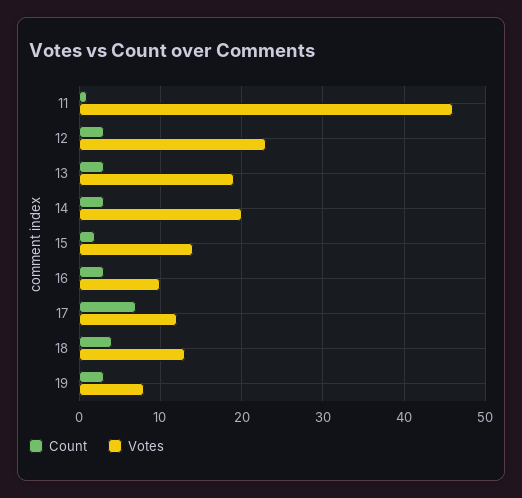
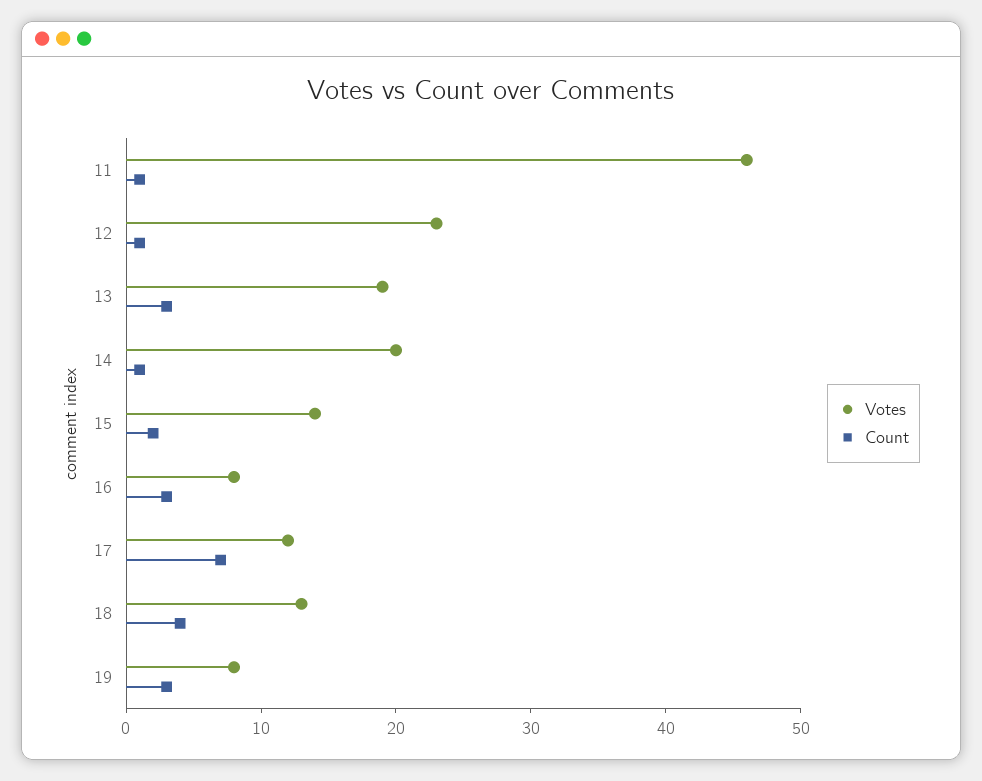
Count, 12: 3 -> 1
Count, 14: 3 -> 1
Votes, 16: 10 -> 8

